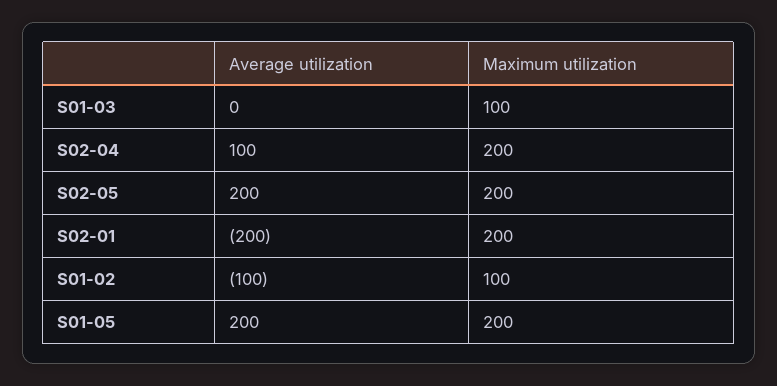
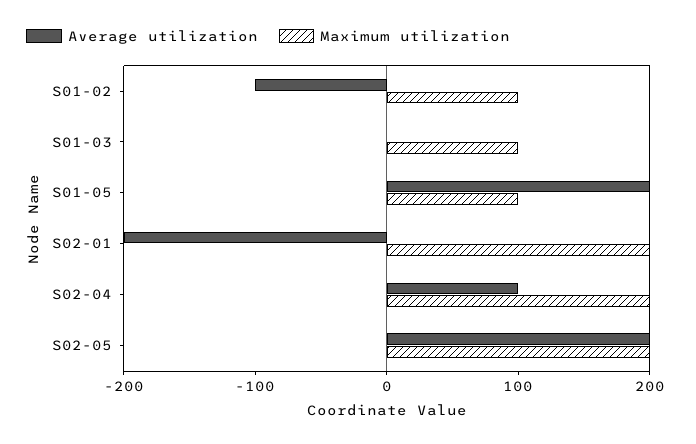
Maximum utilization, S01-05: 200 -> 100

